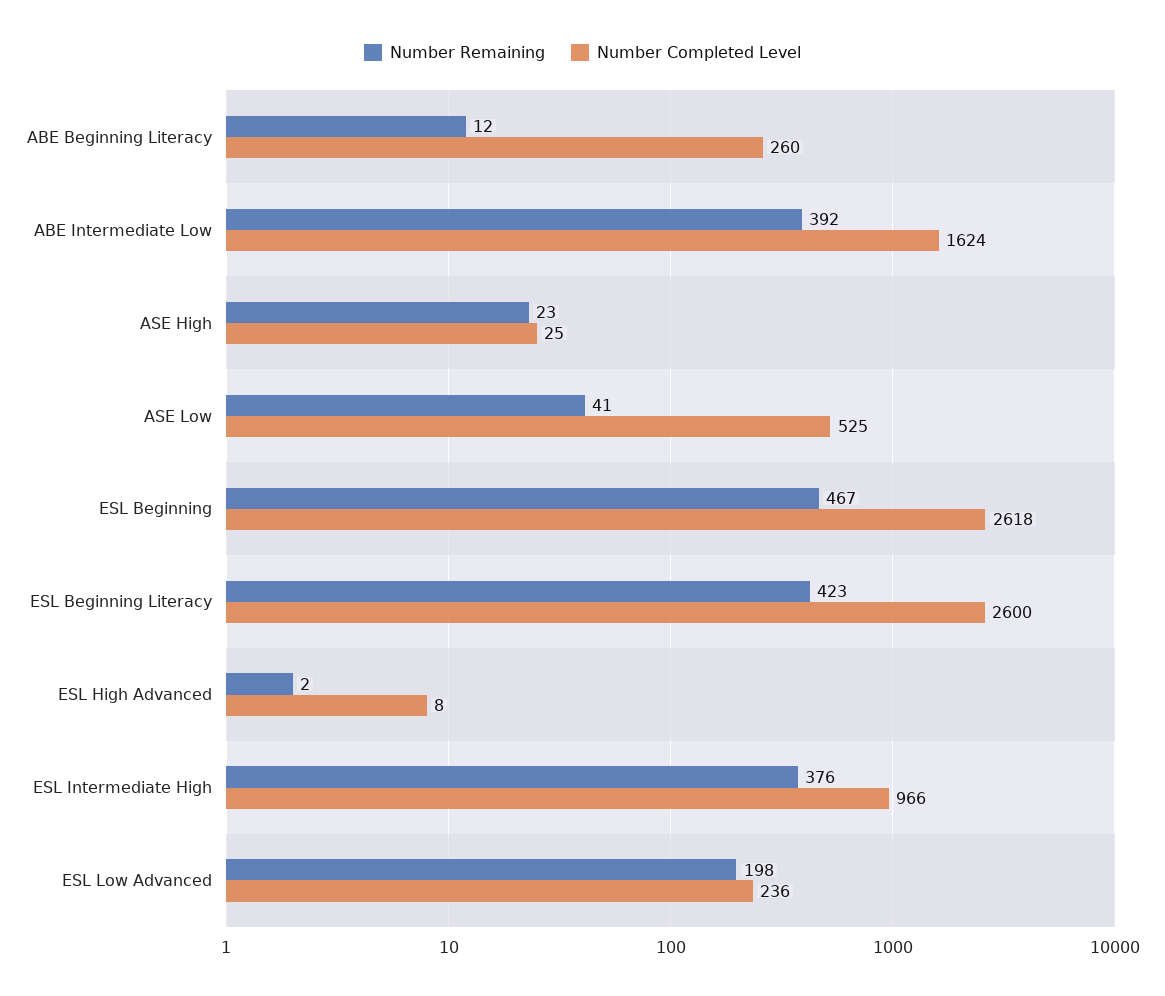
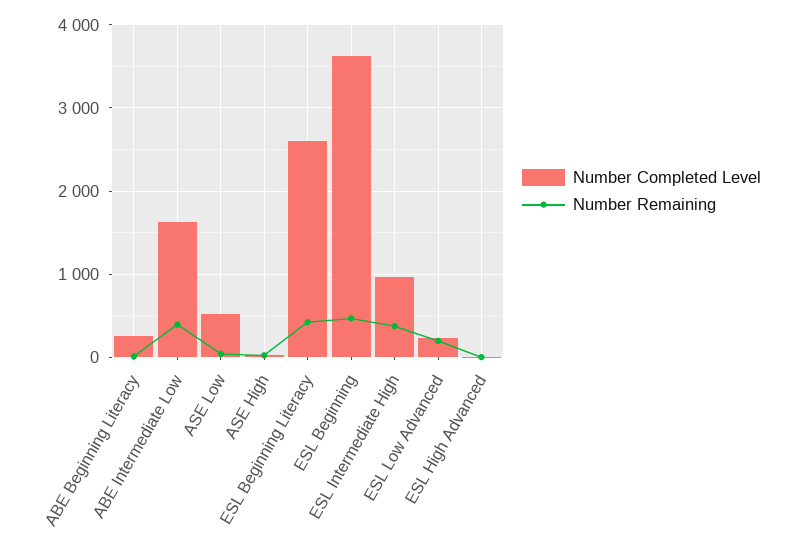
Number Completed Level, ESL Beginning: 2618 -> 3600

